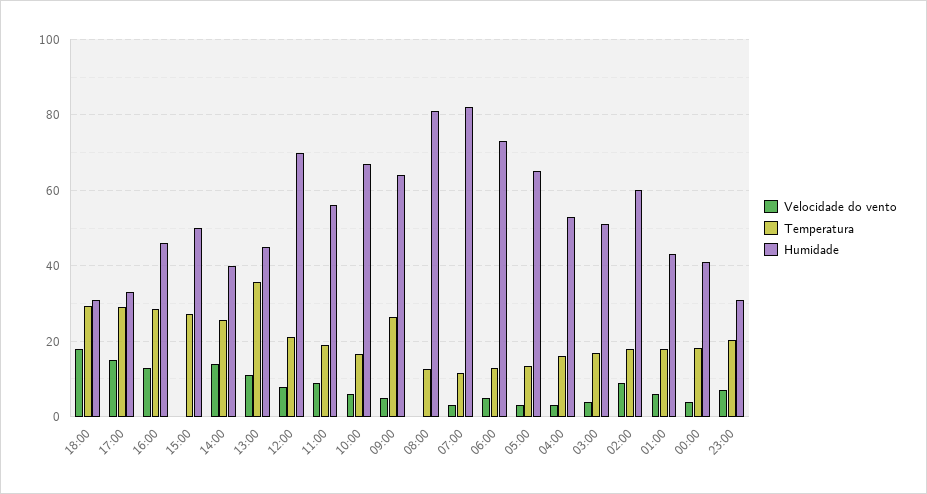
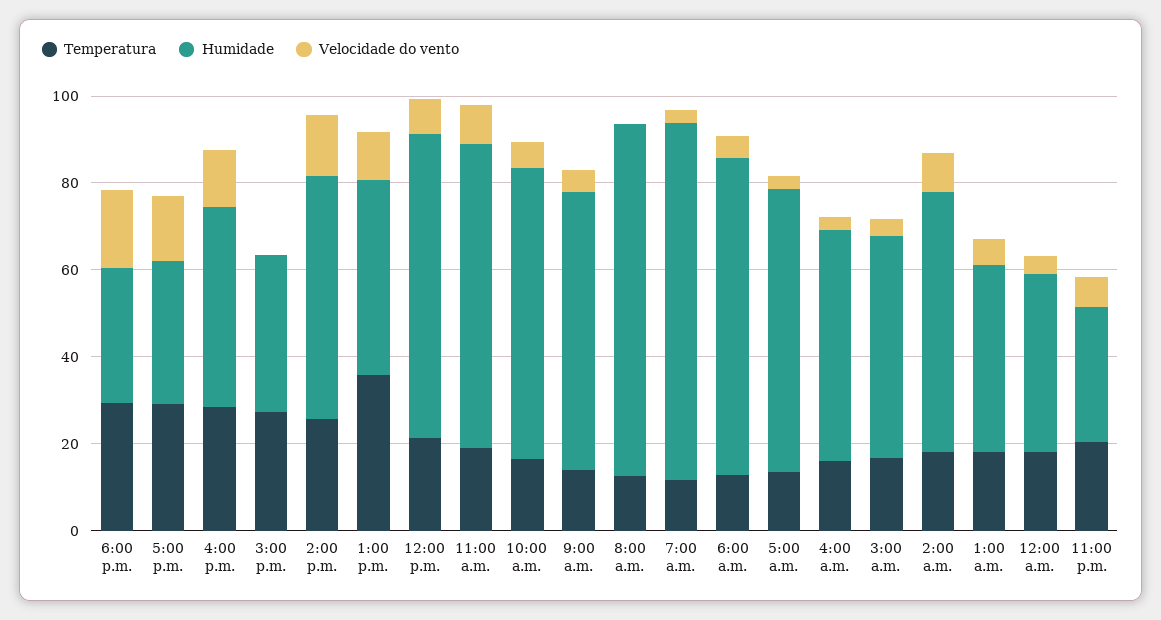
Humidade, 15:00: 50 -> 35
Humidade, 14:00: 40 -> 55
Humidade, 11:00: 56 -> 70
Temperatura, 09:00: 26 -> 15

